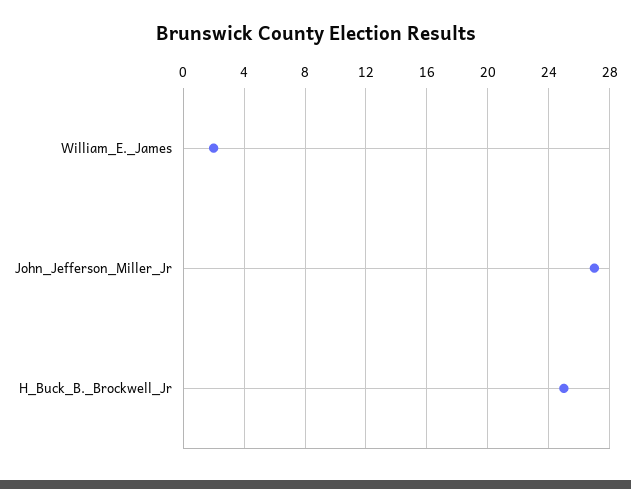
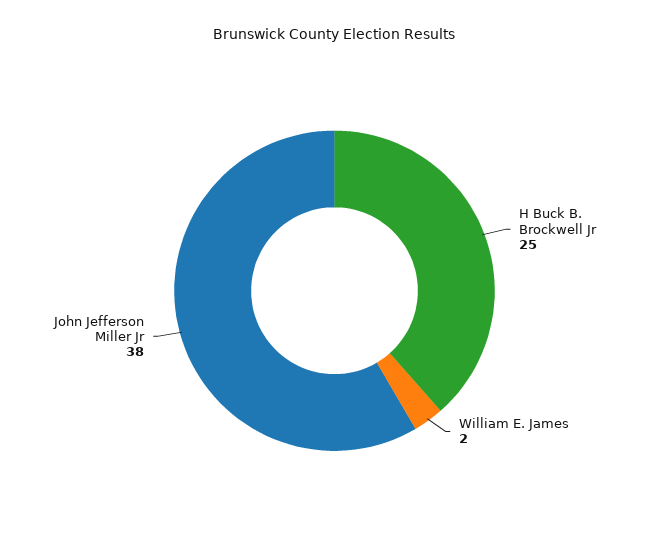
John_Jefferson_Miller_Jr: 27 -> 38

